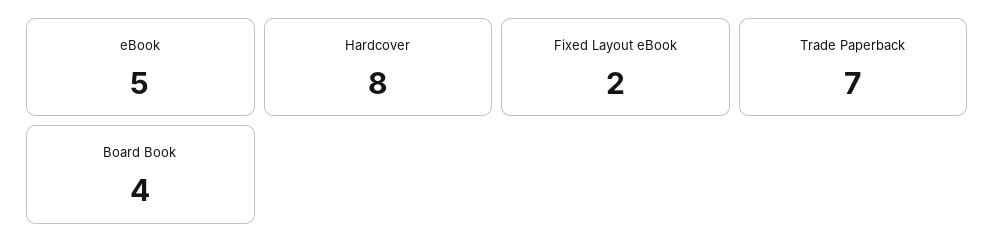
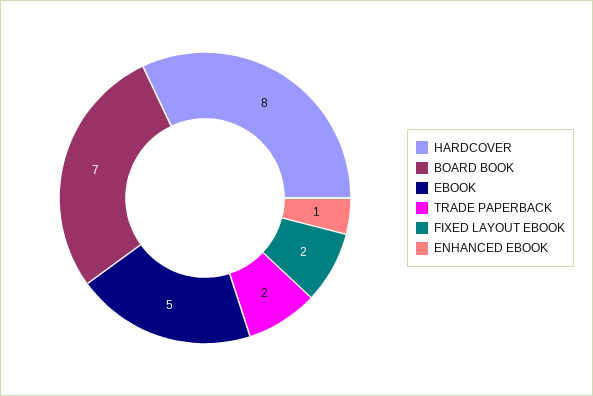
Trade Paperback: 7 -> 2
Board Book: 4 -> 7
ENHANCED EBOOK: none -> 1

